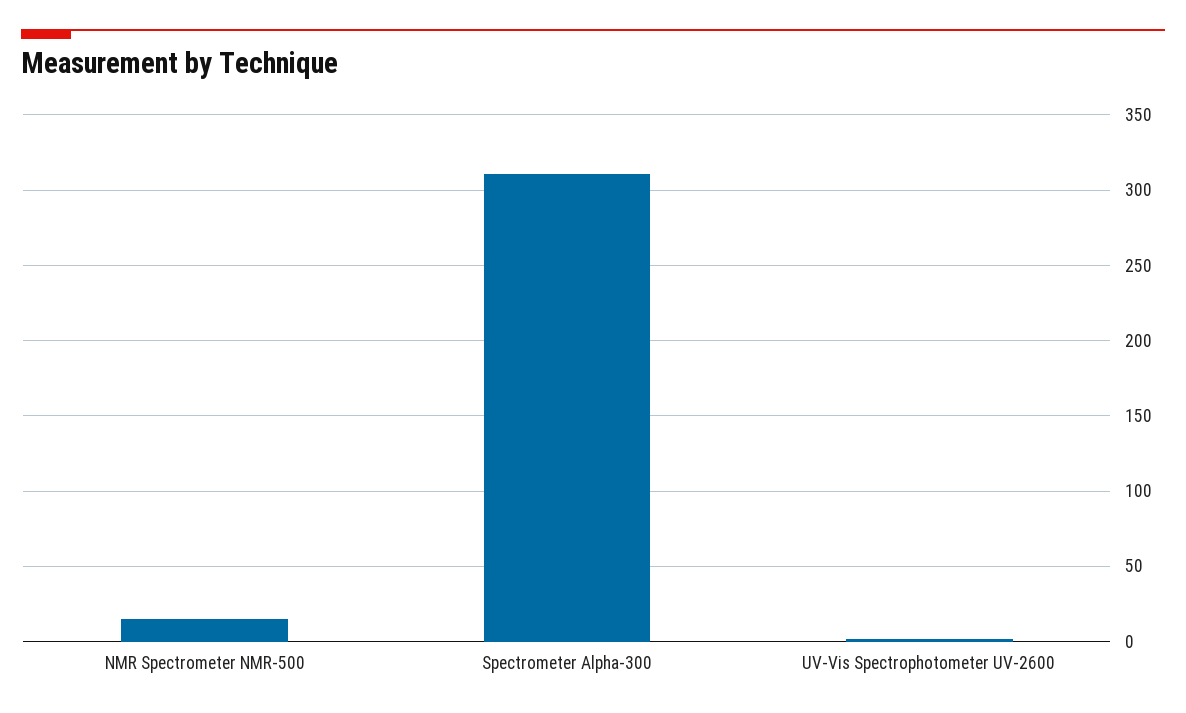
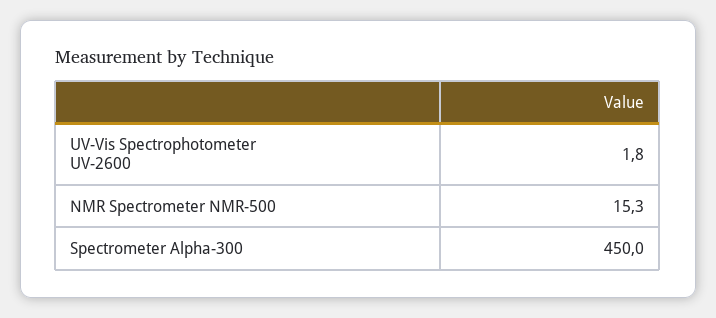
Spectrometer Alpha-300: 310 -> 450

